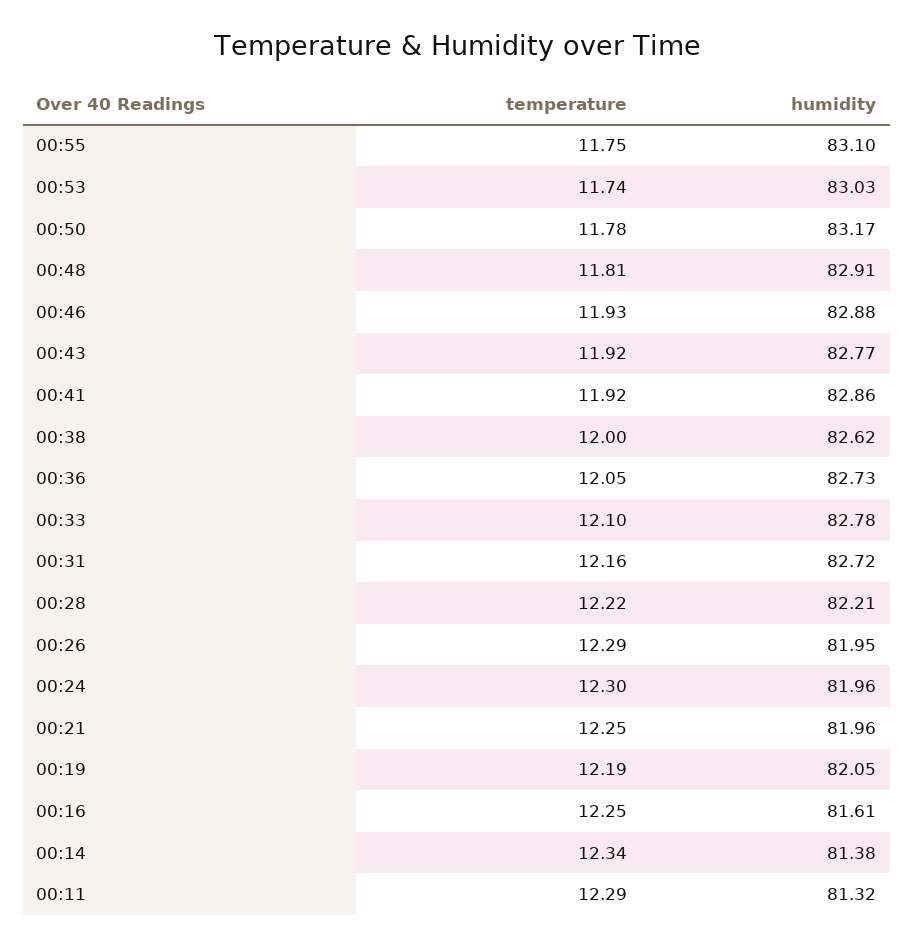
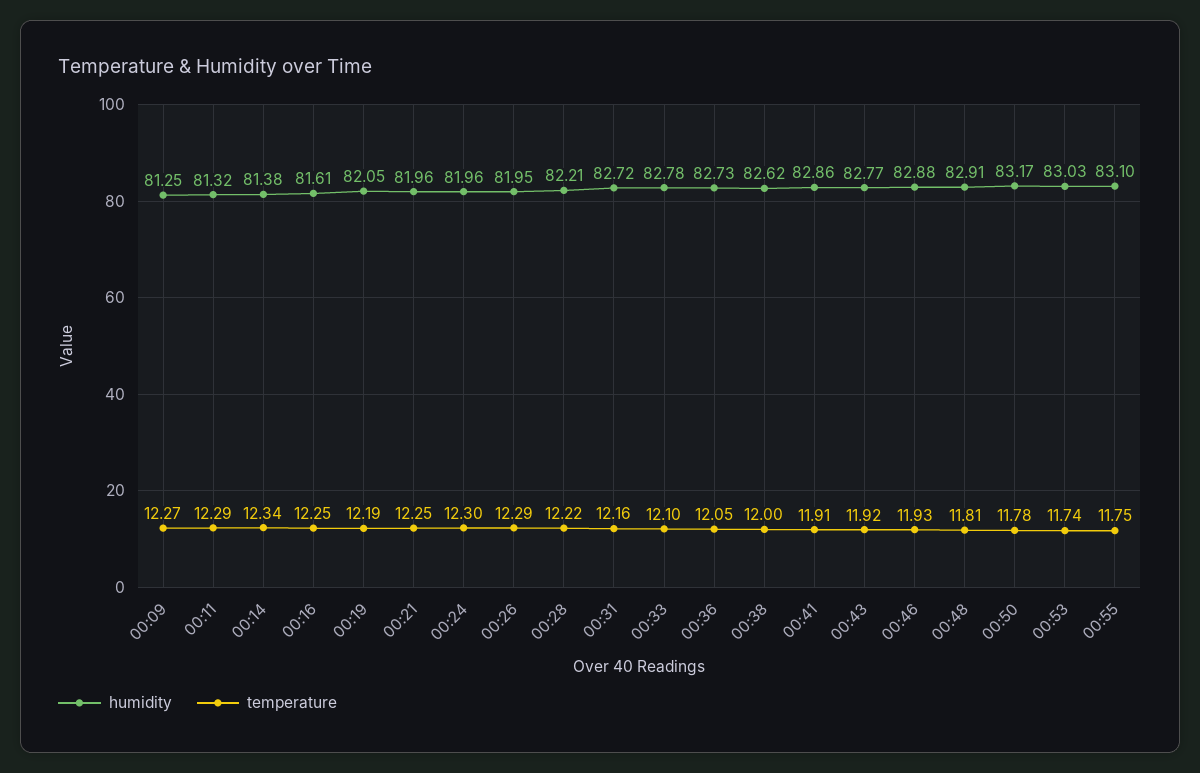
temperature, 00:41: 11.92 -> 11.91
humidity, 00:09: none -> 81.25
temperature, 00:09: none -> 12.27

